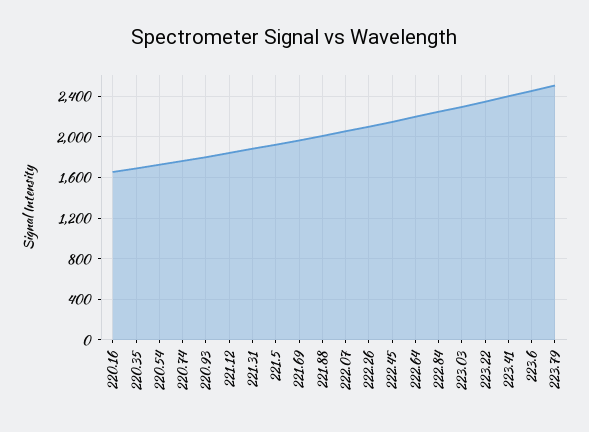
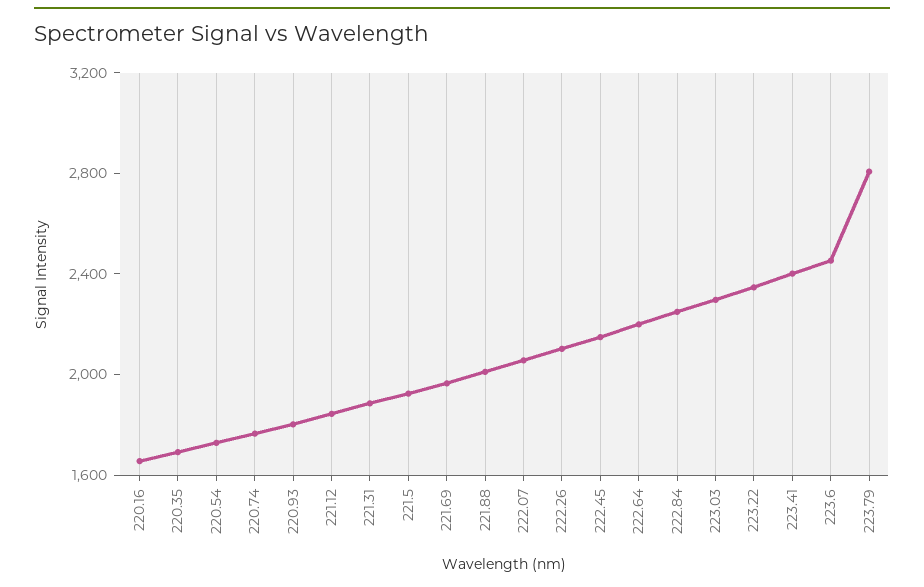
223.79: 2500 -> 2800

